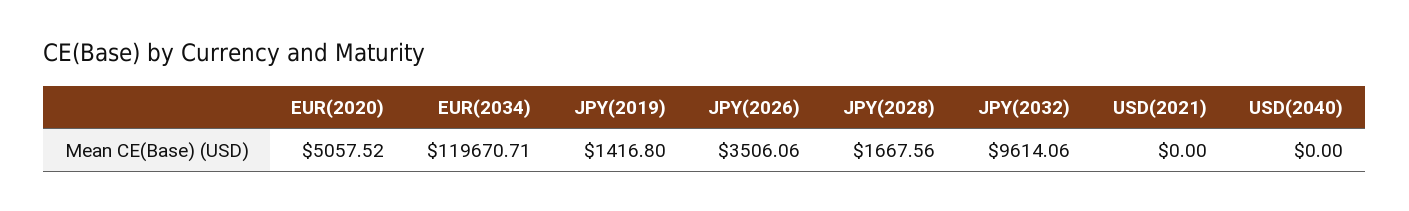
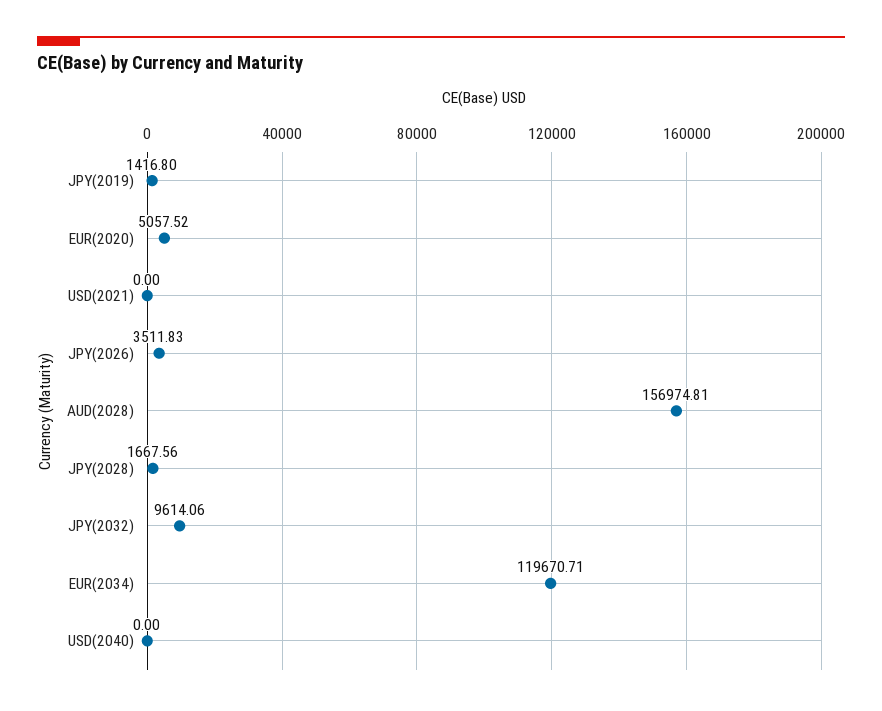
JPY(2026): 3506.06 -> 3511.83
AUD(2028): none -> 156974.81

